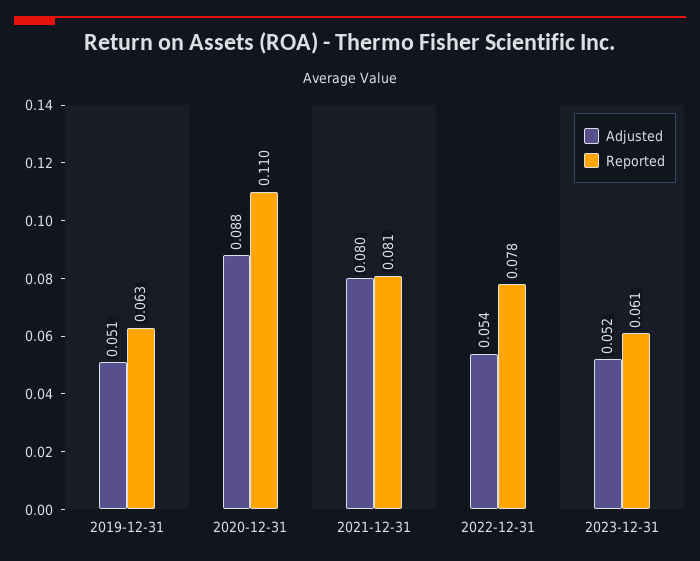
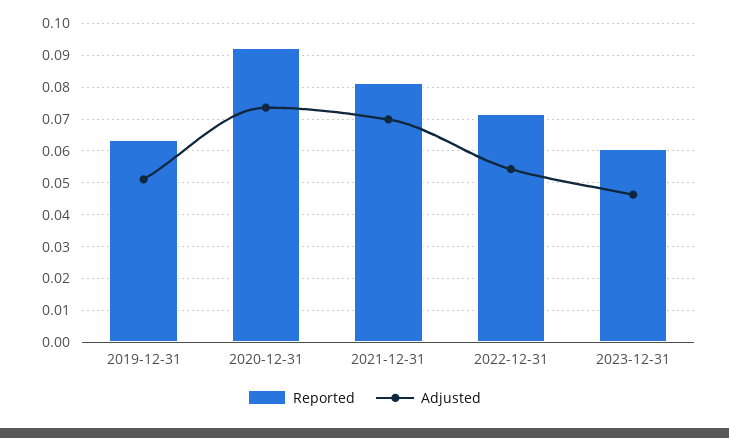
Adjusted, 2020-12-31: 0.088 -> 0.074
Reported, 2020-12-31: 0.11 -> 0.092
Adjusted, 2021-12-31: 0.08 -> 0.07
Reported, 2022-12-31: 0.078 -> 0.072
Adjusted, 2023-12-31: 0.052 -> 0.046

